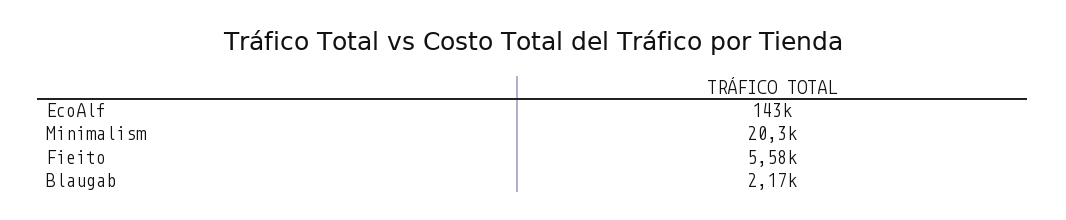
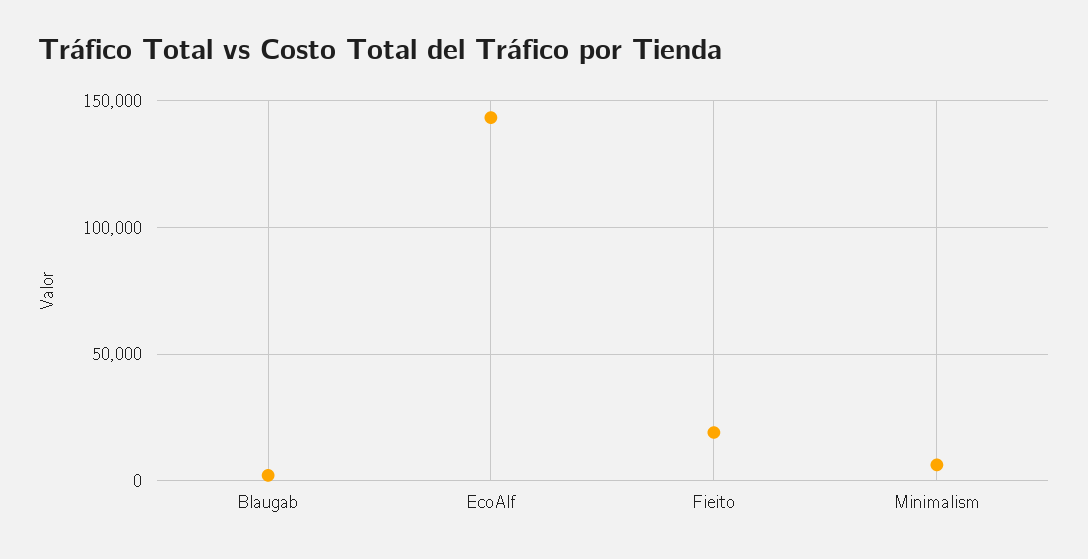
Minimalism: 20300 -> 5000
Fieito: 5580 -> 20000

